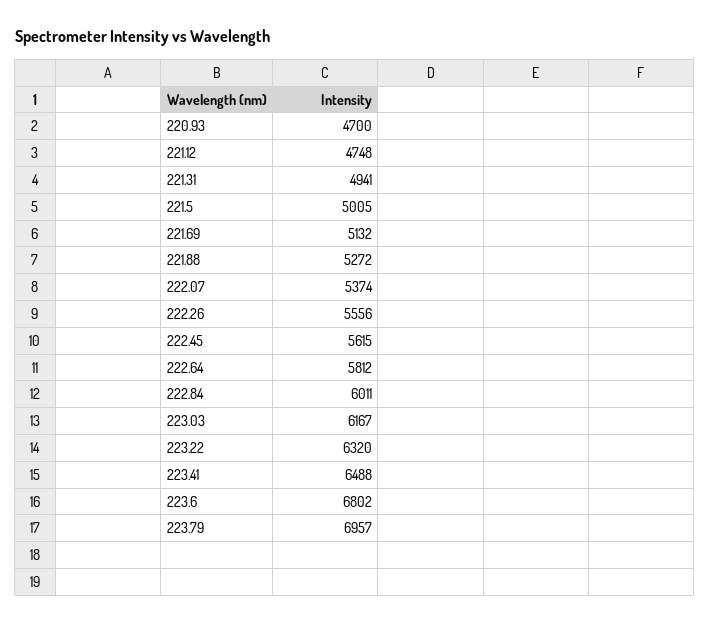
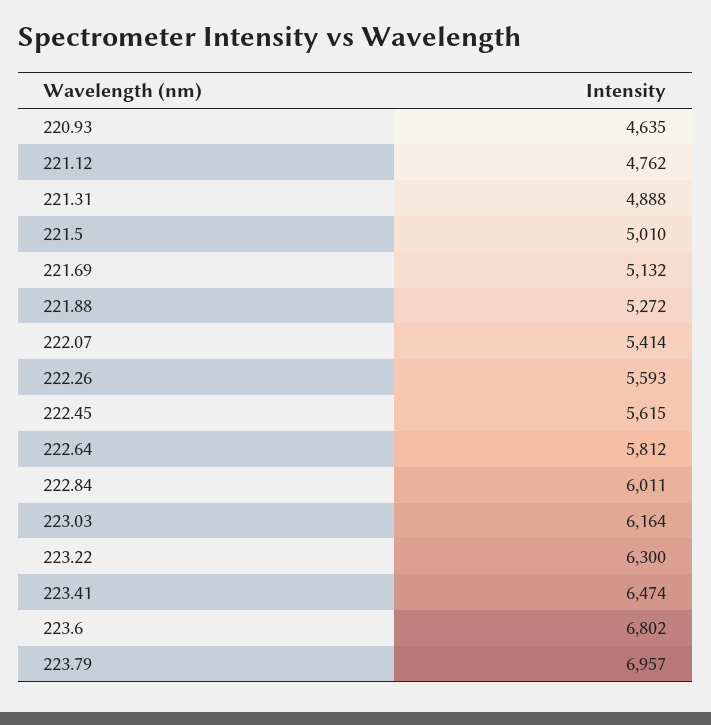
220.93: 4700 -> 4635
221.12: 4748 -> 4762
221.31: 4941 -> 4888
221.5: 5005 -> 5010
222.07: 5374 -> 5414
222.26: 5556 -> 5593
223.03: 6167 -> 6164
223.22: 6320 -> 6300
223.41: 6488 -> 6474

